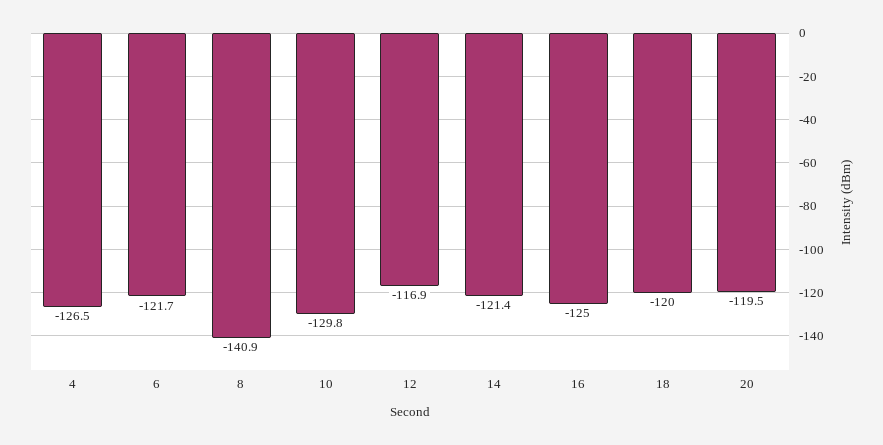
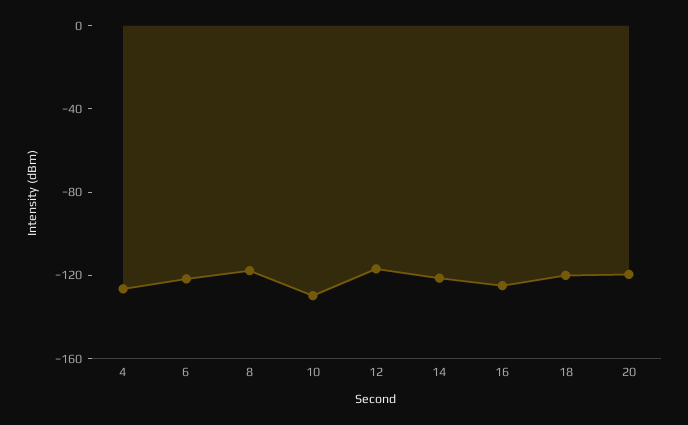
8: -140.9 -> -120

